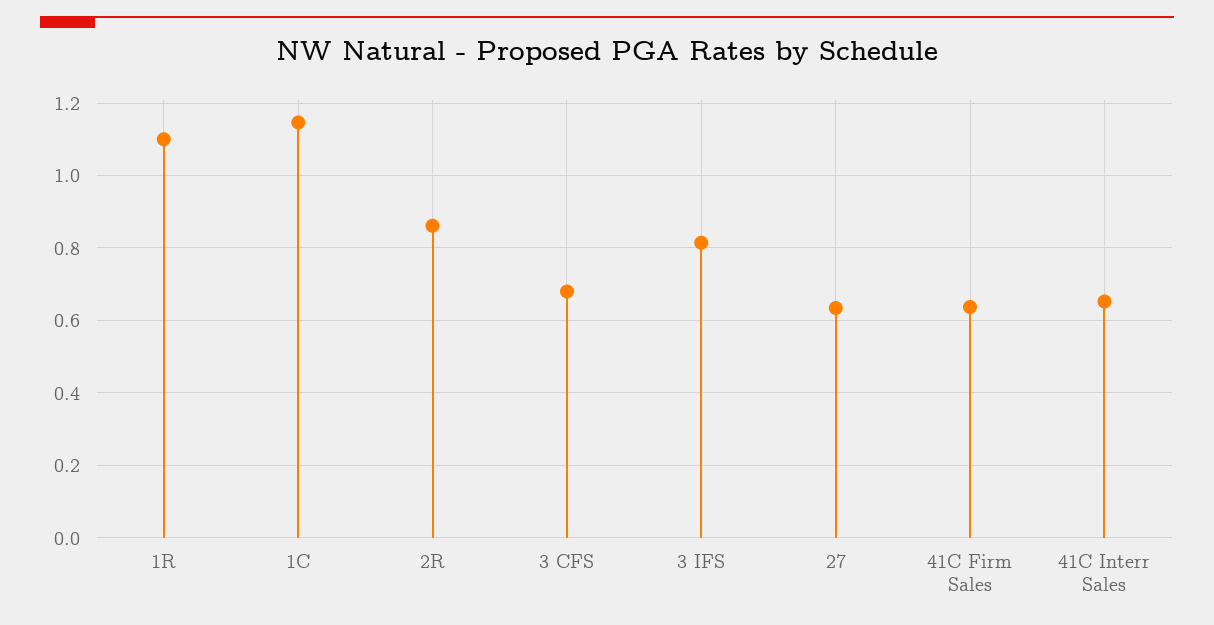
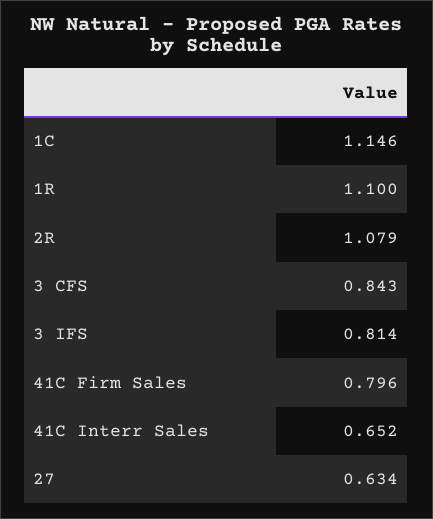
2R: 0.86 -> 1.079
3 CFS: 0.68 -> 0.843
41C Firm Sales: 0.64 -> 0.796

